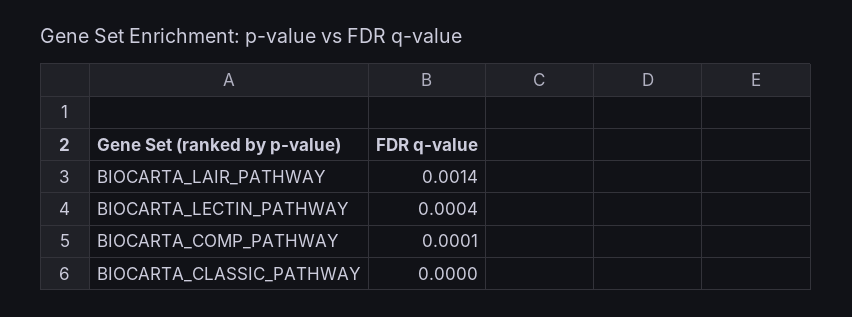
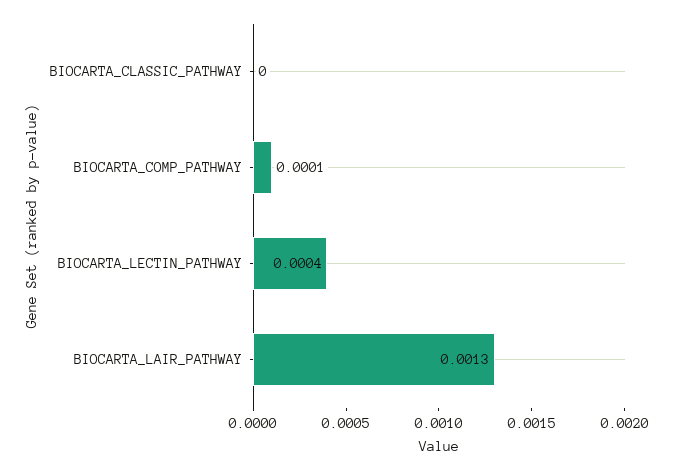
BIOCARTA_LAIR_PATHWAY: 0.0014 -> 0.0013

